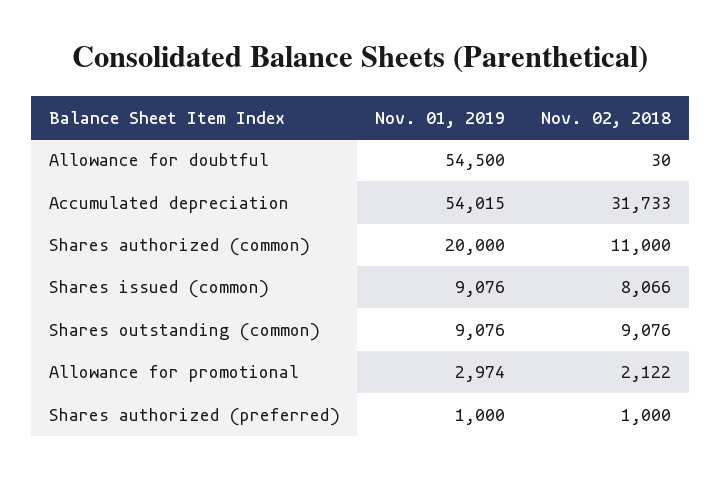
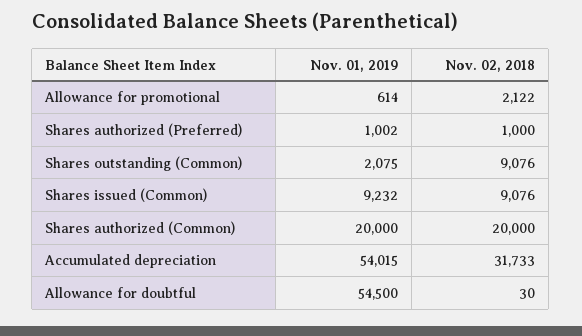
Nov. 02, 2018, Shares authorized (common): 11000 -> 20000
Nov. 01, 2019, Shares issued (common): 9076 -> 9232
Nov. 02, 2018, Shares issued (common): 8066 -> 9076
Nov. 01, 2019, Shares outstanding (common): 9076 -> 2075
Nov. 01, 2019, Allowance for promotional: 2974 -> 614
Nov. 01, 2019, Shares authorized (preferred): 1000 -> 1002

